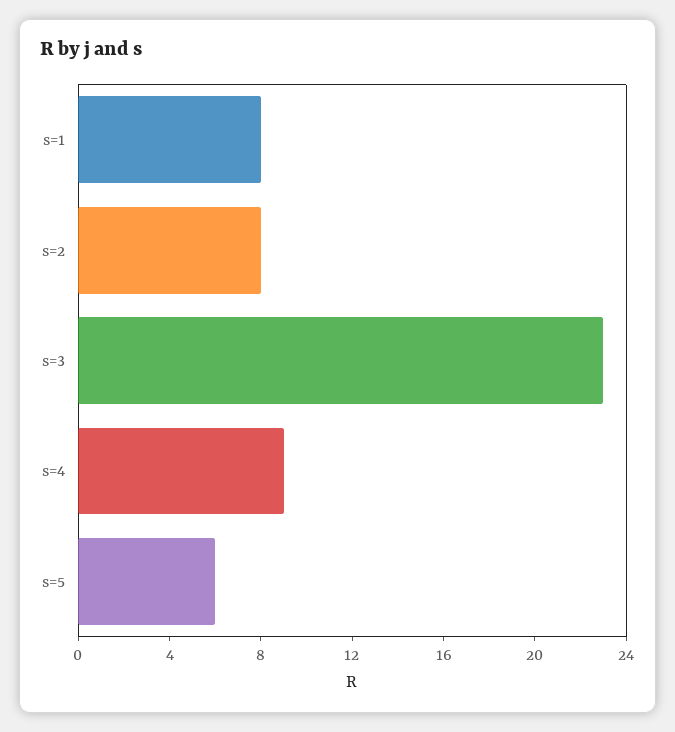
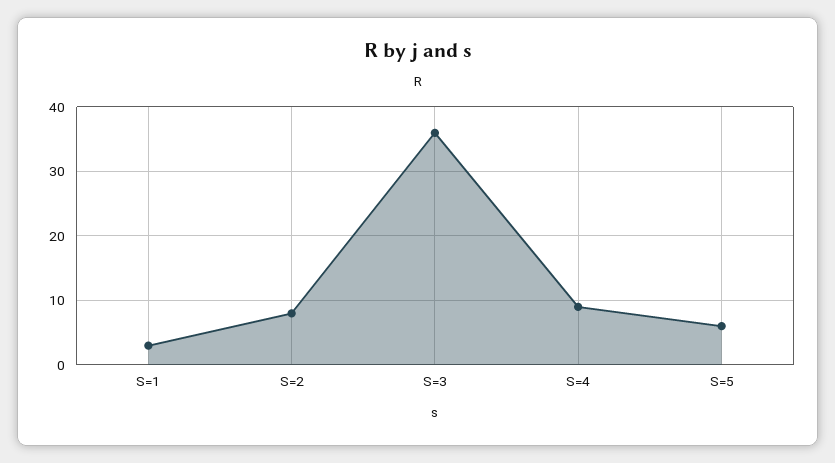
s=1: 8 -> 3
s=3: 23 -> 36

